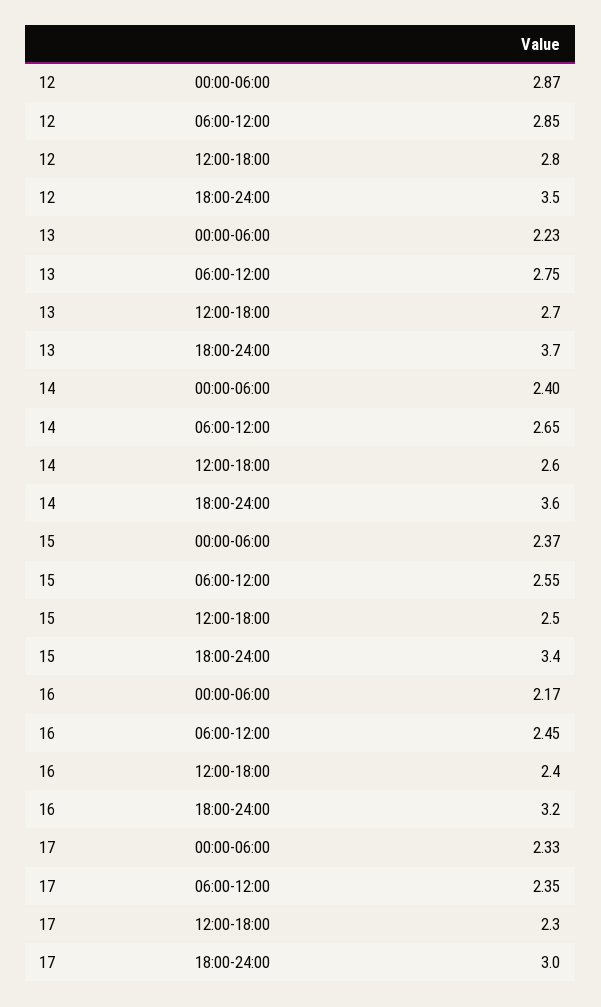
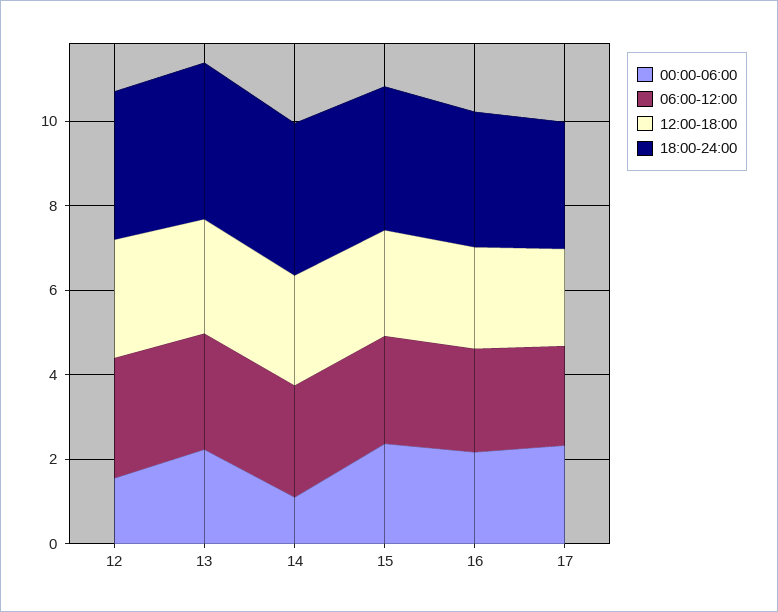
00:00-06:00, 12: 2.87 -> 1.5
00:00-06:00, 14: 2.4 -> 1

